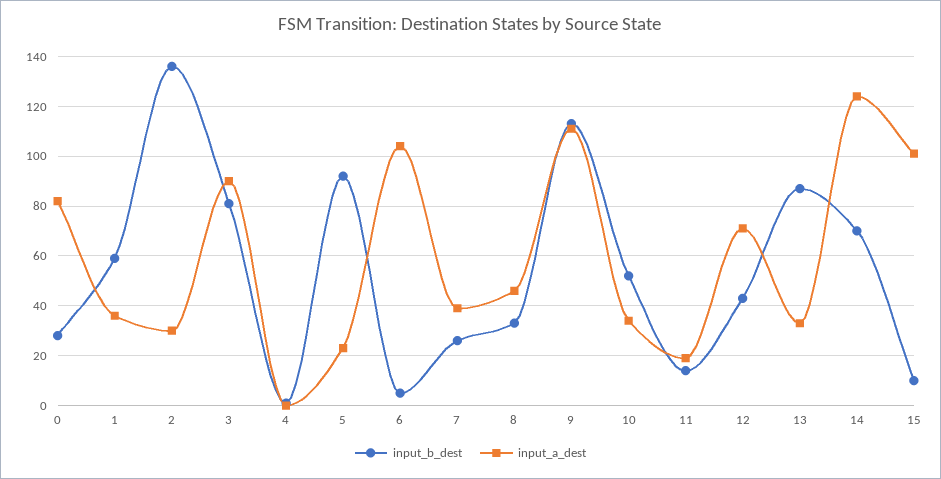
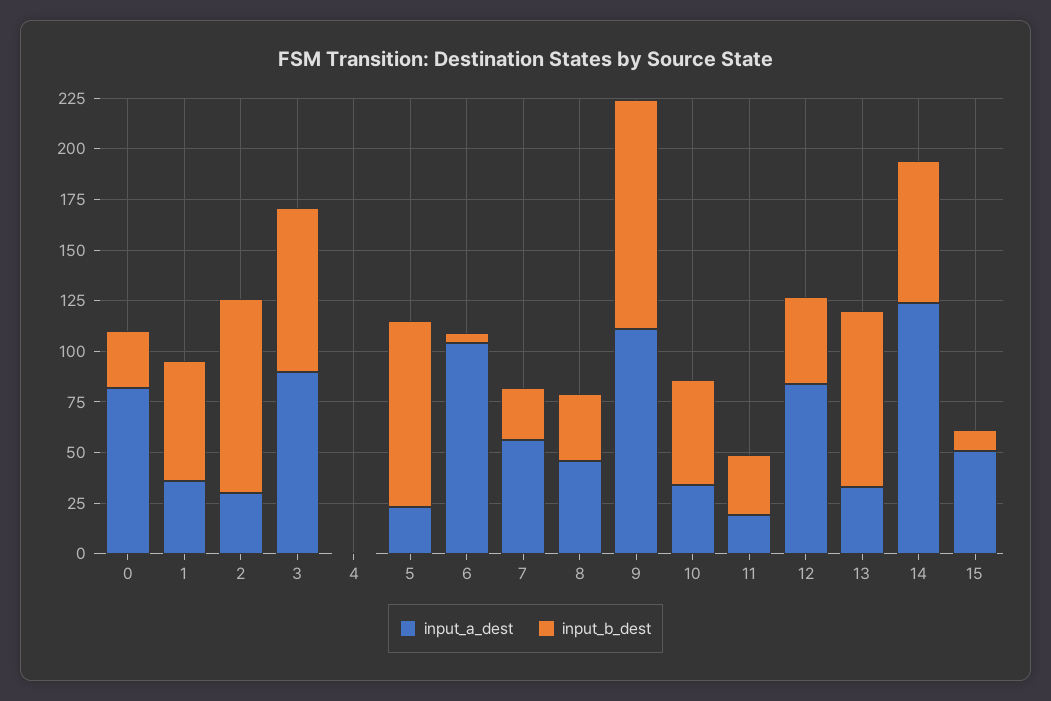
input_b_dest, 2: 135 -> 95
input_a_dest, 7: 40 -> 55
input_b_dest, 11: 15 -> 30
input_a_dest, 12: 70 -> 85
input_a_dest, 15: 100 -> 50

